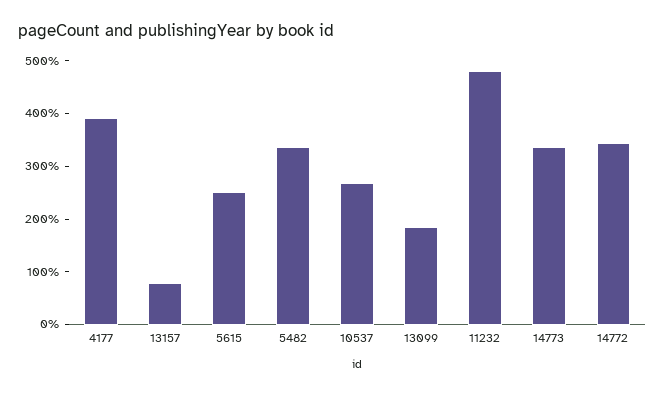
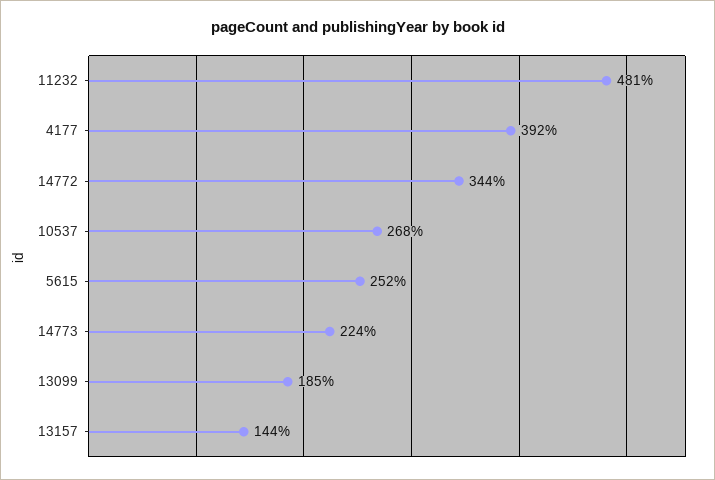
13157: 80 -> 144
5482: 340 -> none
14773: 340 -> 224

